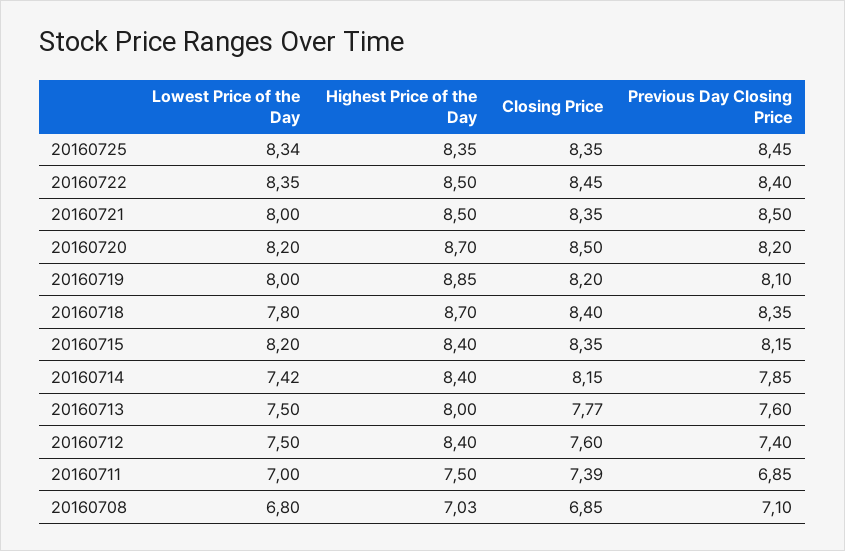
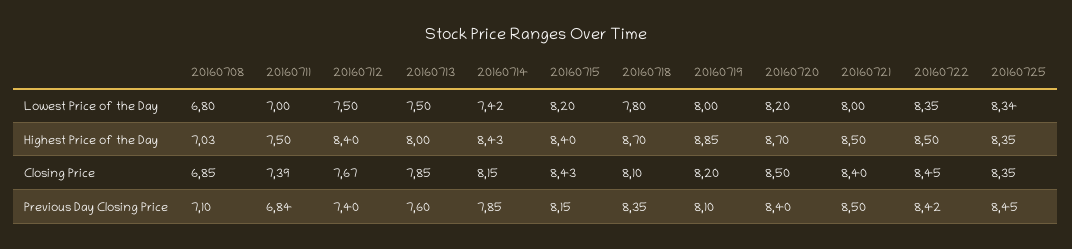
Previous Day Closing Price, 20160722: 8.4 -> 8.42
Closing Price, 20160721: 8.35 -> 8.4
Previous Day Closing Price, 20160720: 8.2 -> 8.4
Closing Price, 20160718: 8.4 -> 8.1
Closing Price, 20160715: 8.35 -> 8.43
Highest Price of the Day, 20160714: 8.4 -> 8.43
Closing Price, 20160713: 7.77 -> 7.85
Closing Price, 20160712: 7.6 -> 7.67
Previous Day Closing Price, 20160711: 6.85 -> 6.84

